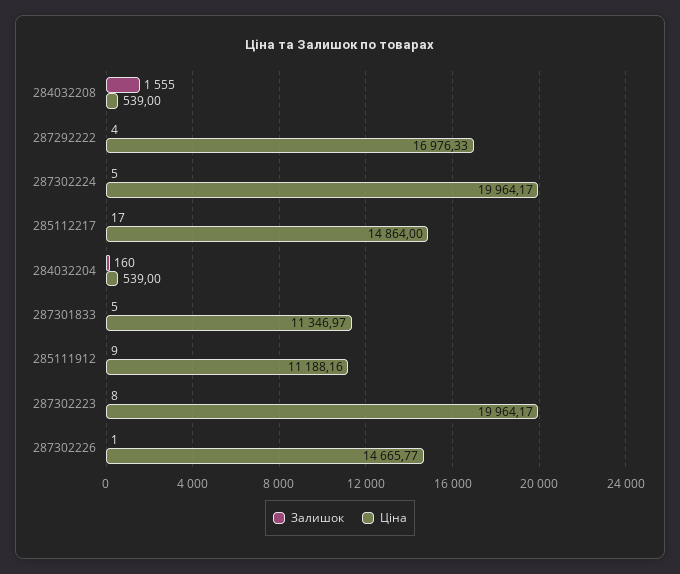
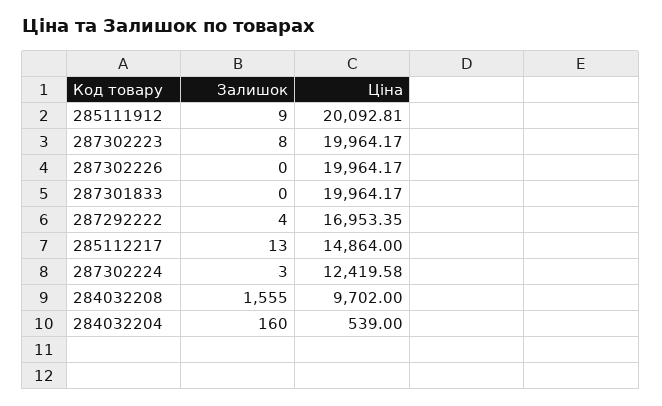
Ціна, 284032208: 539 -> 9702
Ціна, 287292222: 16976.33 -> 16953.35
Залишок, 287302224: 5 -> 3
Ціна, 287302224: 19964.17 -> 12419.58
Залишок, 285112217: 17 -> 13
Залишок, 287301833: 5 -> 0
Ціна, 287301833: 11346.97 -> 19964.17
Ціна, 285111912: 11188.16 -> 20092.81
Залишок, 287302226: 1 -> 0
Ціна, 287302226: 14665.77 -> 19964.17

